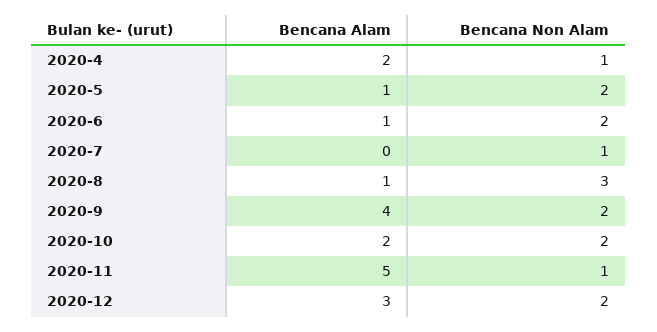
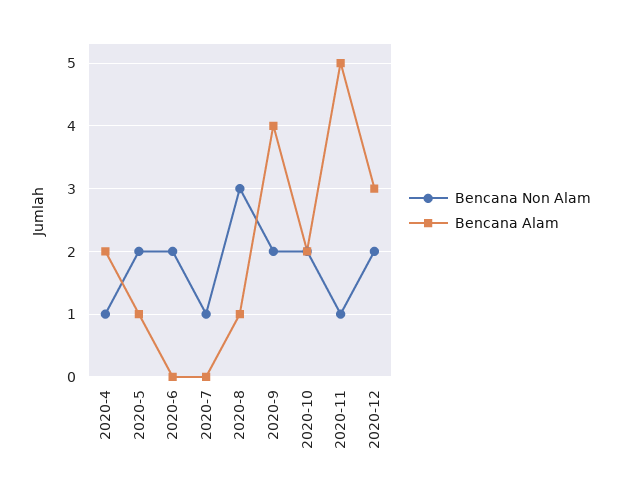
Bencana Alam, 2020-6: 1 -> 0

